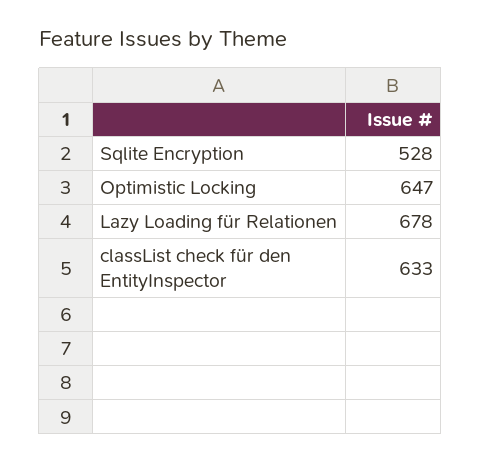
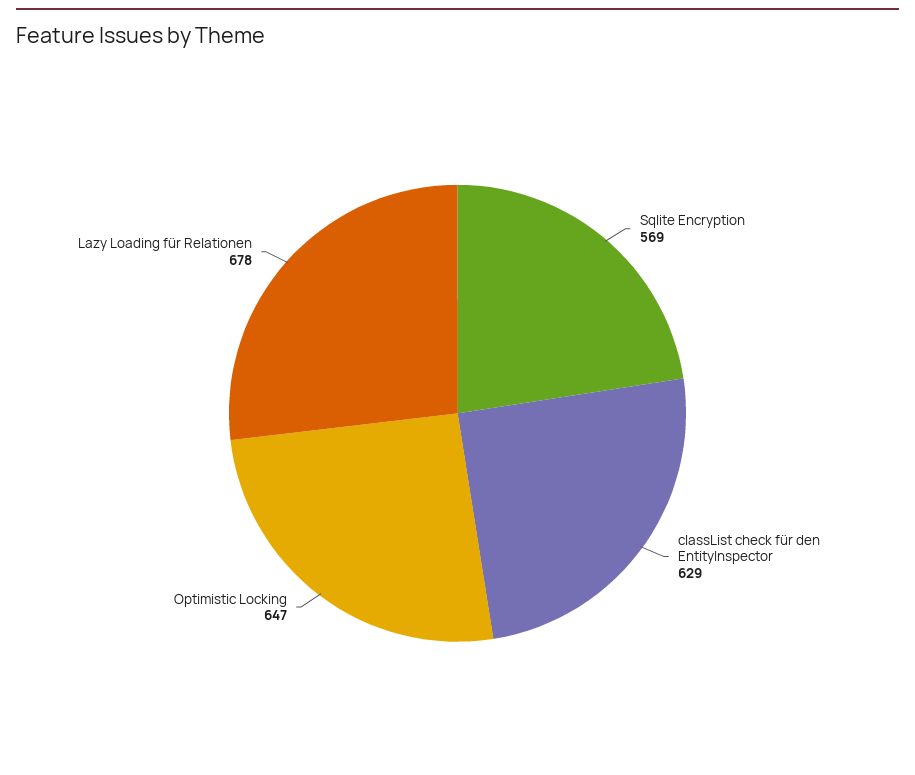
Sqlite Encryption: 528 -> 569
classList check für den EntityInspector: 633 -> 629

